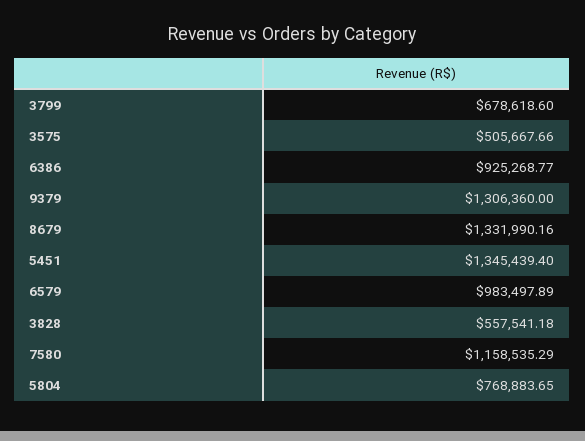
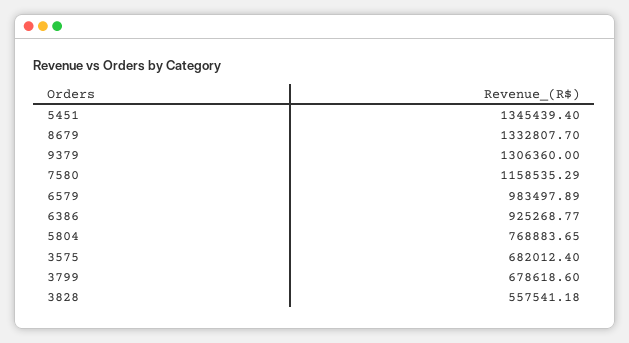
3575: 505667.66 -> 682012.4
8679: 1331990.16 -> 1332807.7

